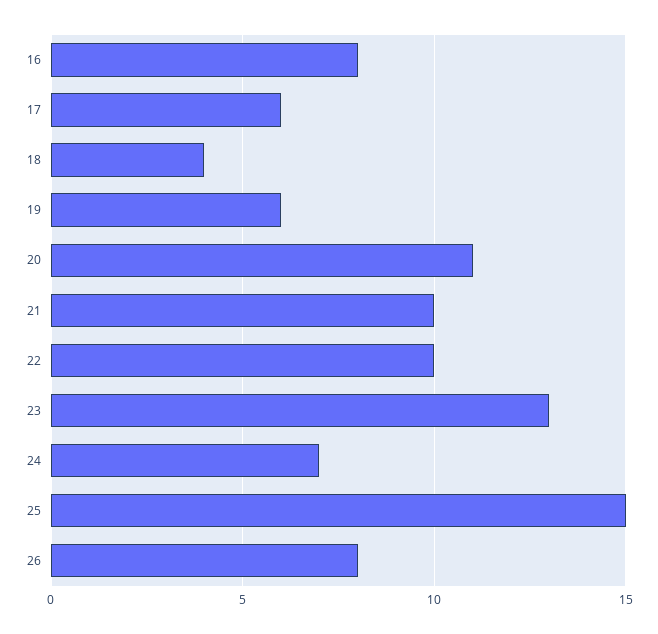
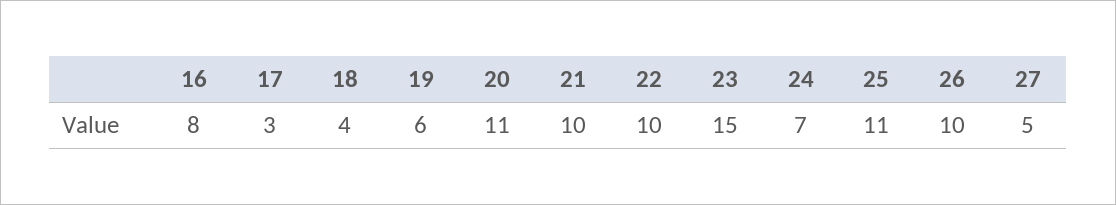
17: 6 -> 3
23: 13 -> 15
25: 15 -> 11
26: 8 -> 10
27: none -> 5

